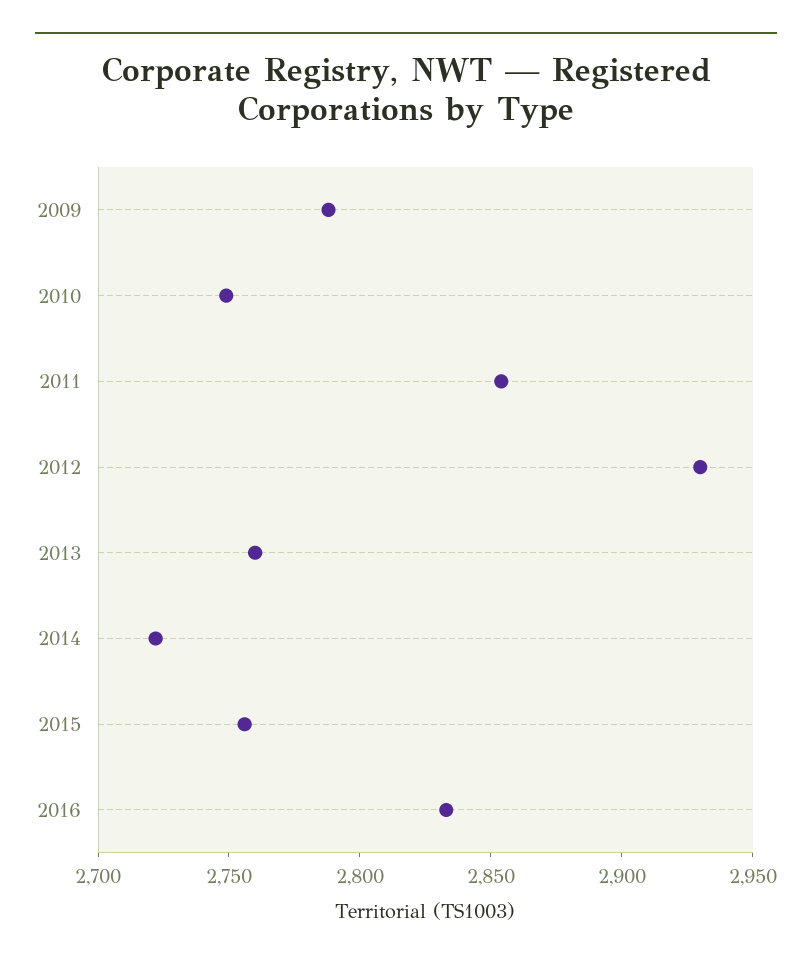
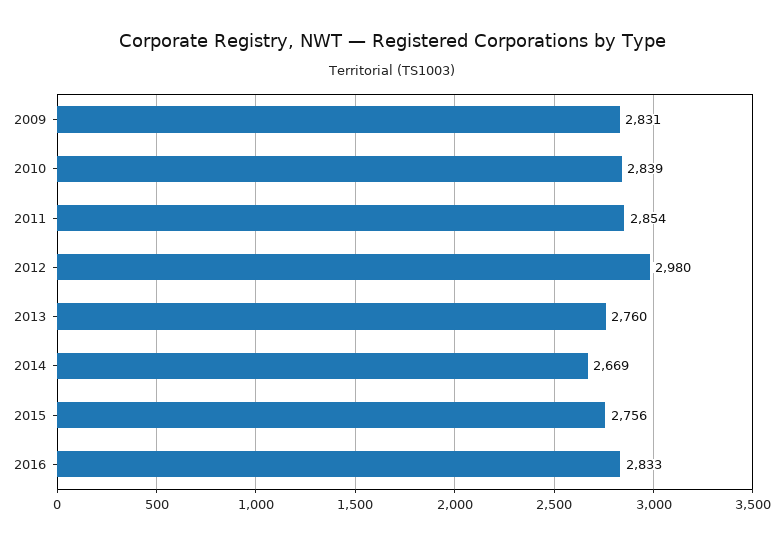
2009: 2790 -> 2831
2010: 2750 -> 2839
2012: 2930 -> 2980
2014: 2720 -> 2669

